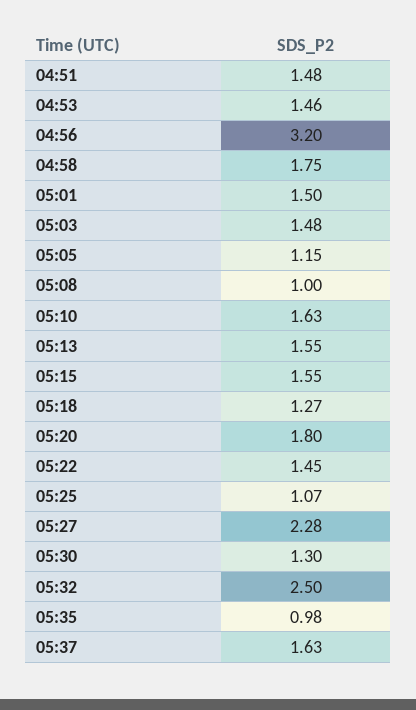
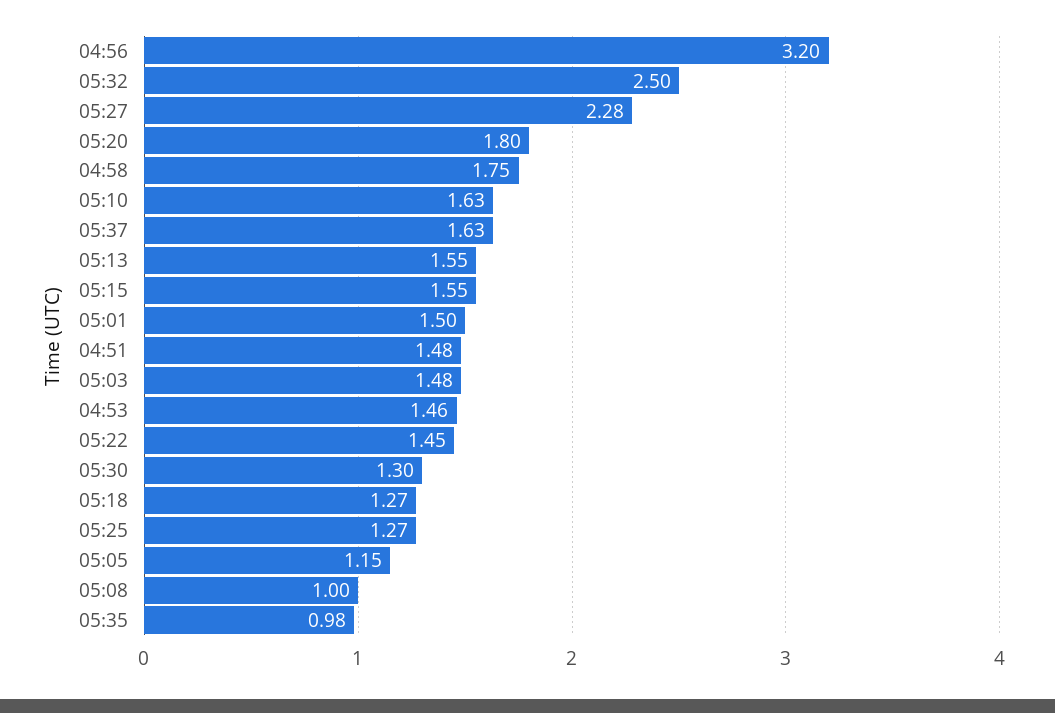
05:25: 1.07 -> 1.27

